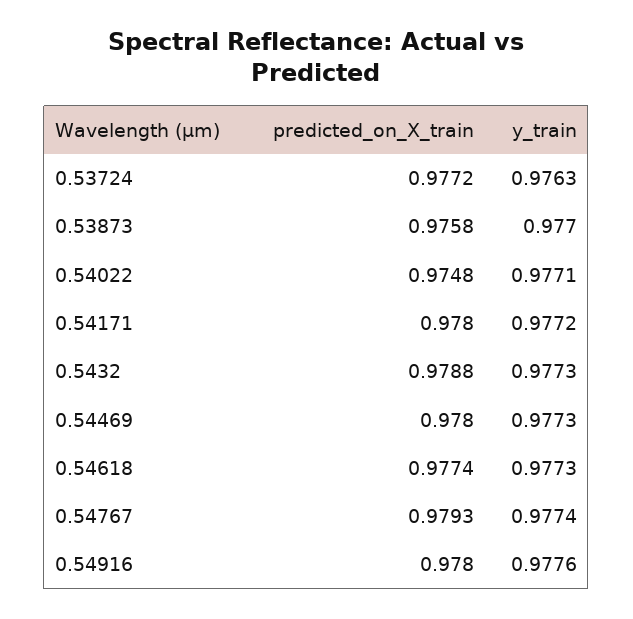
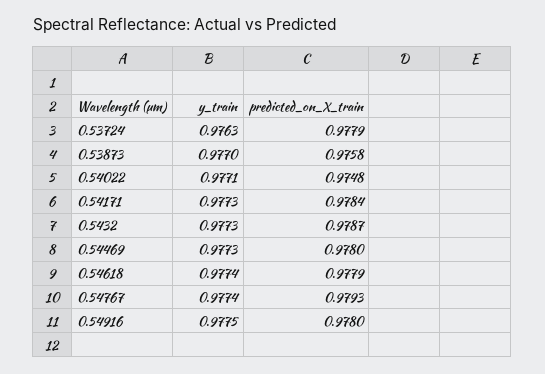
predicted_on_X_train, 0.53724: 0.9772 -> 0.9779
predicted_on_X_train, 0.54171: 0.978 -> 0.9784
y_train, 0.54171: 0.9772 -> 0.9773
predicted_on_X_train, 0.5432: 0.9788 -> 0.9787
predicted_on_X_train, 0.54618: 0.9774 -> 0.9779
y_train, 0.54618: 0.9773 -> 0.9774
y_train, 0.54916: 0.9776 -> 0.9775

